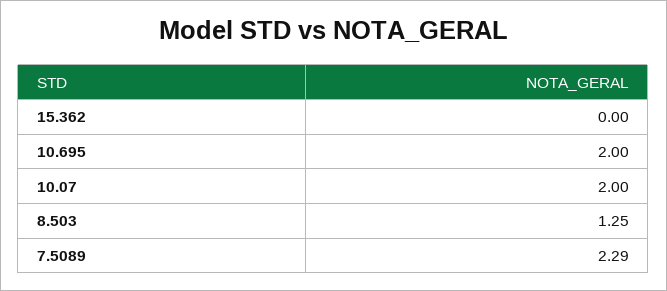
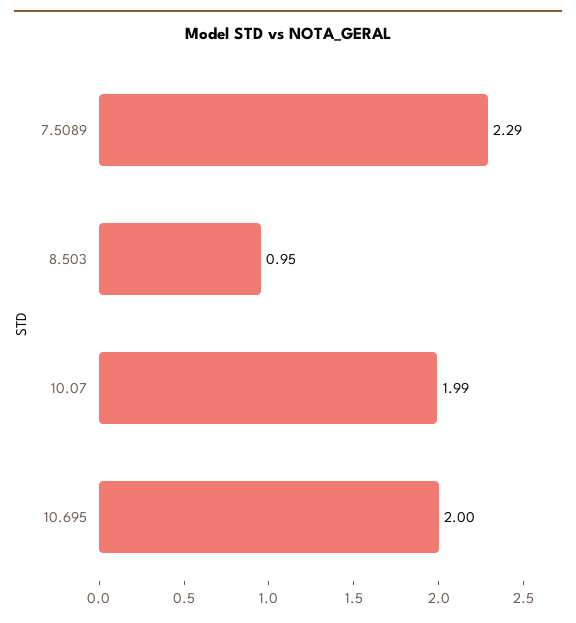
15.362: 0 -> none
10.07: 2 -> 1.99
8.503: 1.25 -> 0.95

